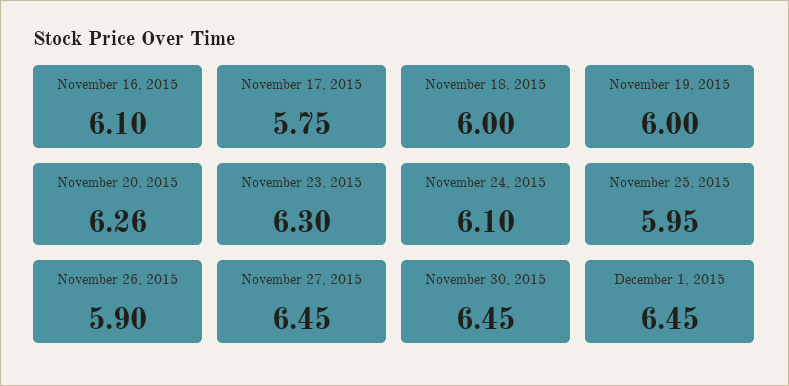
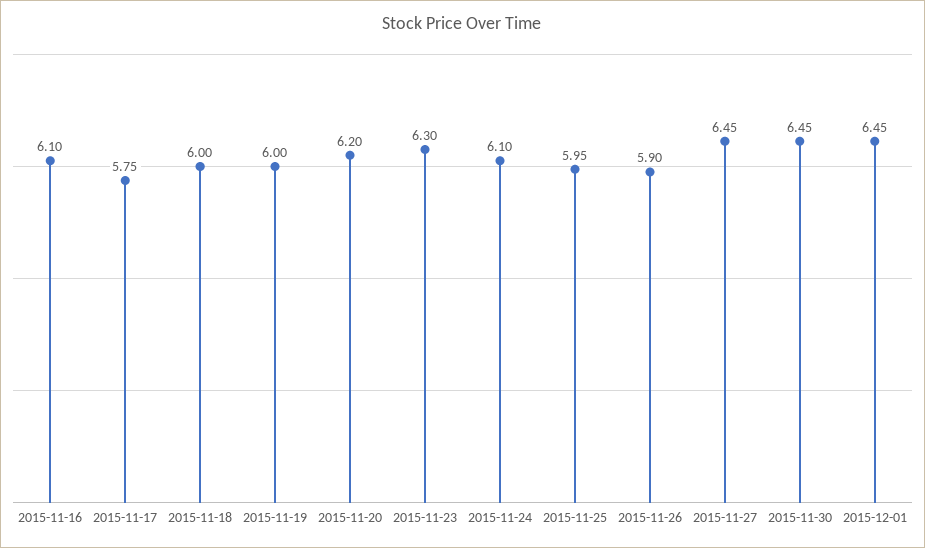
November 20, 2015: 6.26 -> 6.2

